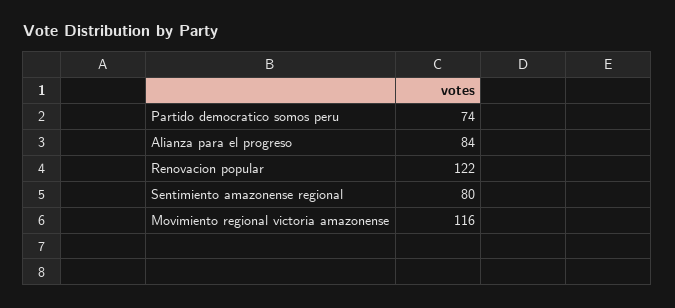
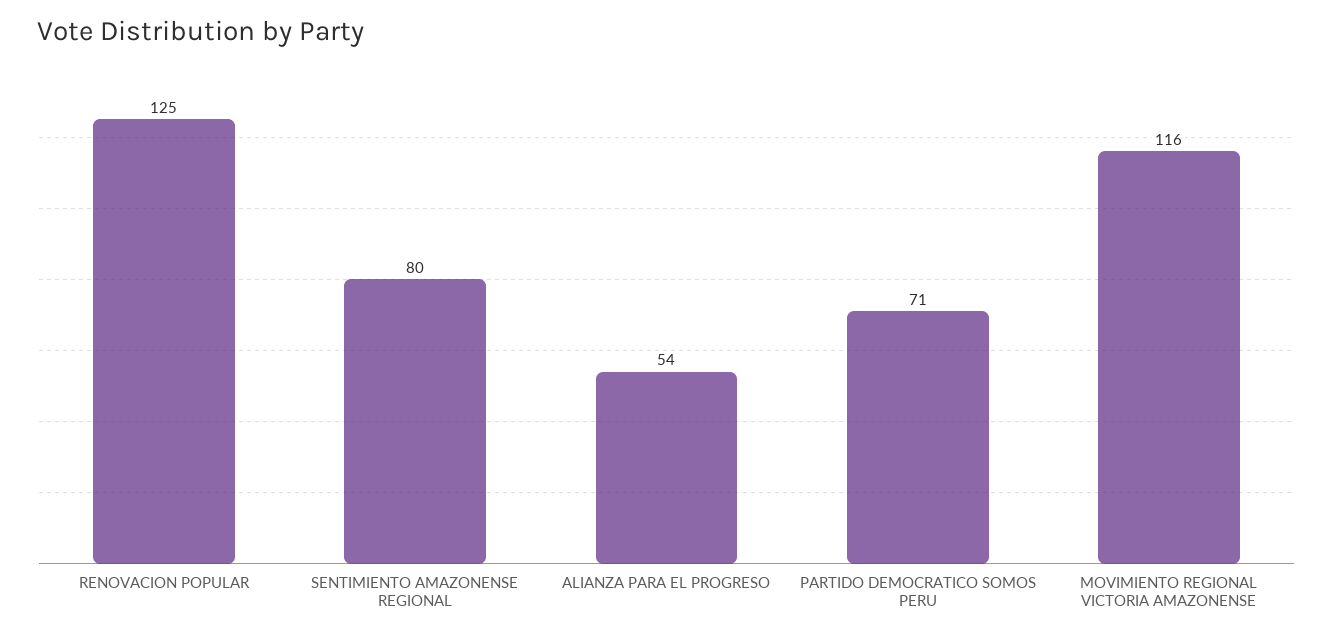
Partido democratico somos peru: 74 -> 71
Alianza para el progreso: 84 -> 54
Renovacion popular: 122 -> 125

